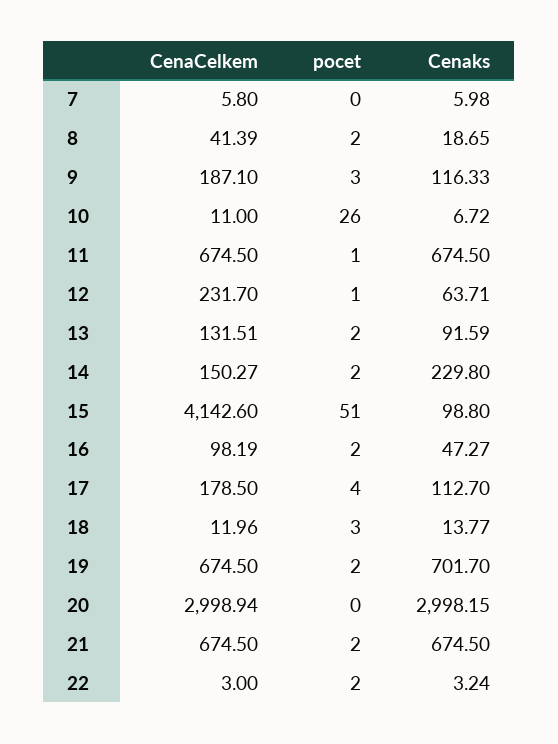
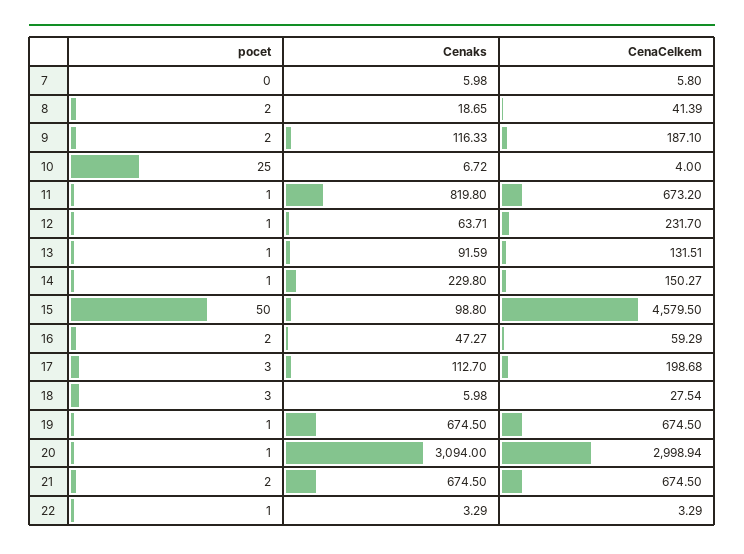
pocet, 9: 3 -> 2
CenaCelkem, 10: 11 -> 4
pocet, 10: 26 -> 25
CenaCelkem, 11: 674.5 -> 673.2
Cenaks, 11: 674.5 -> 819.8
pocet, 13: 2 -> 1
pocet, 14: 2 -> 1
CenaCelkem, 15: 4142.6 -> 4579.5
pocet, 15: 51 -> 50
CenaCelkem, 16: 98.19 -> 59.29
CenaCelkem, 17: 178.5 -> 198.68
pocet, 17: 4 -> 3
CenaCelkem, 18: 11.96 -> 27.54
Cenaks, 18: 13.77 -> 5.98
pocet, 19: 2 -> 1
Cenaks, 19: 701.7 -> 674.5
pocet, 20: 0 -> 1
Cenaks, 20: 2998.15 -> 3094
CenaCelkem, 22: 3 -> 3.29
pocet, 22: 2 -> 1
Cenaks, 22: 3.24 -> 3.29

